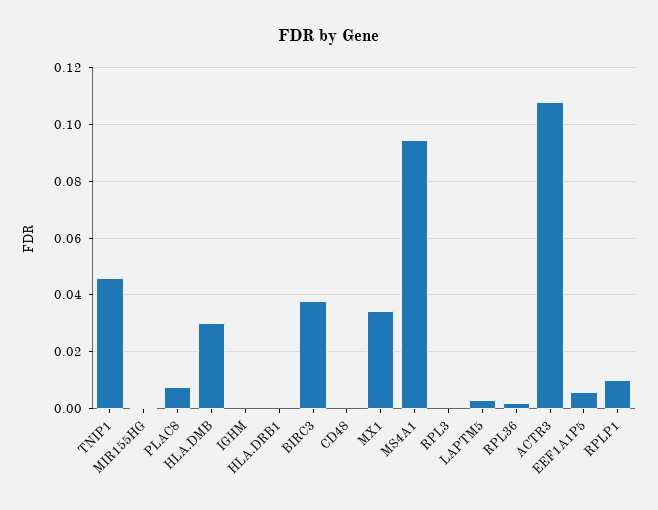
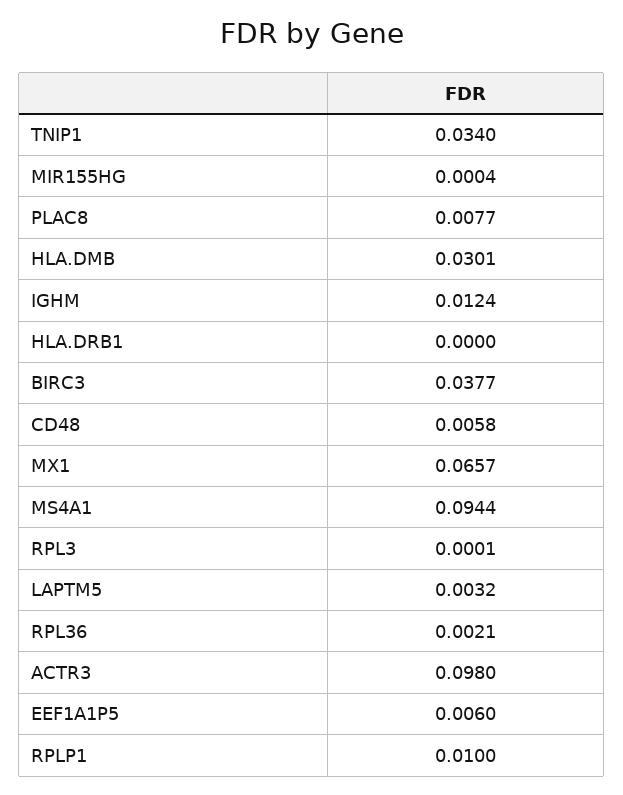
TNIP1: 0.045 -> 0.034
IGHM: 0 -> 0.0124
CD48: 0 -> 0.0058
MX1: 0.035 -> 0.0657
ACTR3: 0.1075 -> 0.098

